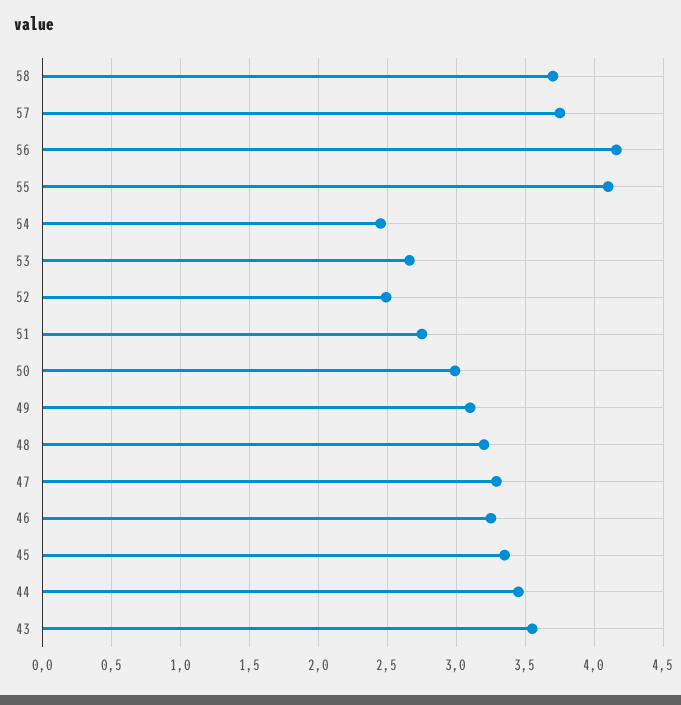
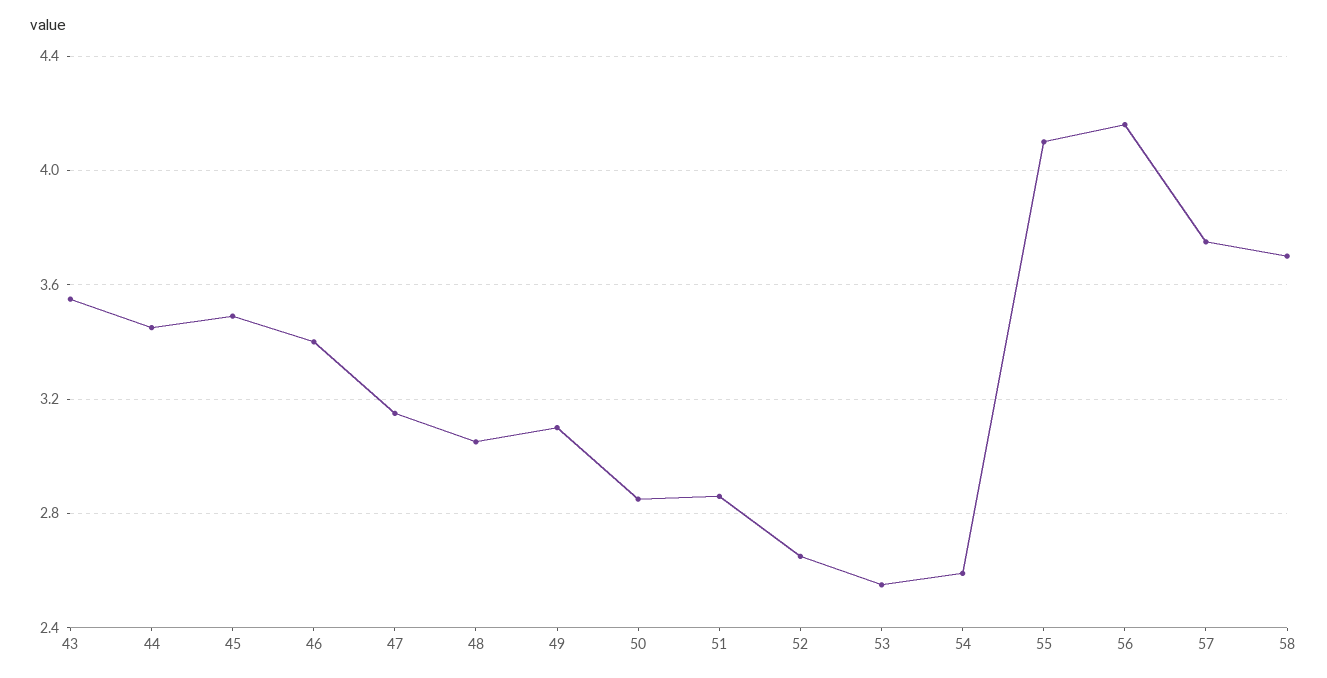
54: 2.45 -> 2.6
53: 2.65 -> 2.55
52: 2.5 -> 2.65
51: 2.75 -> 2.85
50: 3 -> 2.85
48: 3.2 -> 3.05
47: 3.3 -> 3.15
46: 3.25 -> 3.4
45: 3.35 -> 3.5

